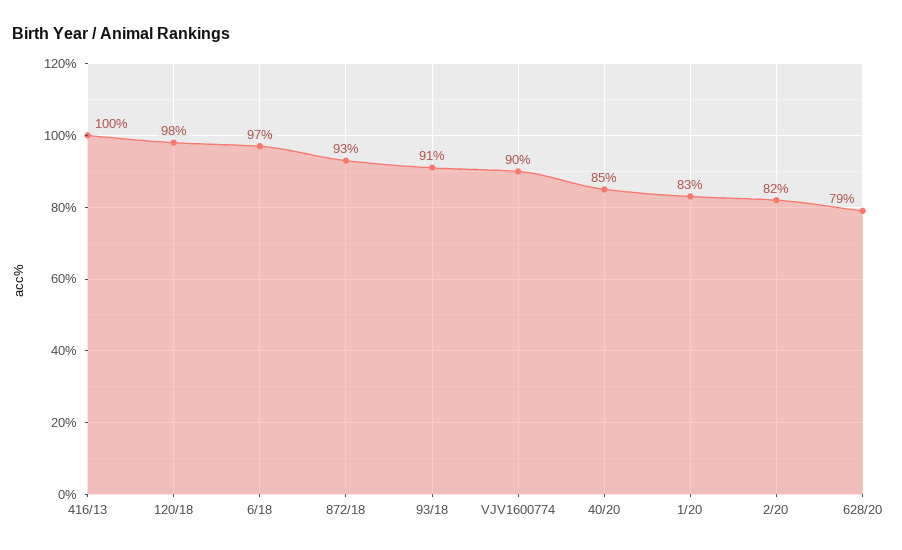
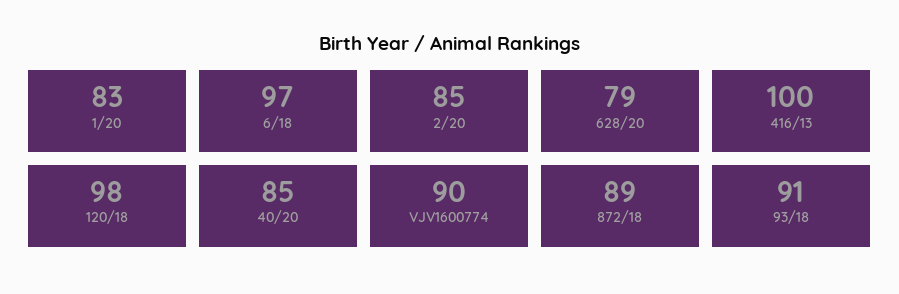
872/18: 93 -> 89
2/20: 82 -> 85

